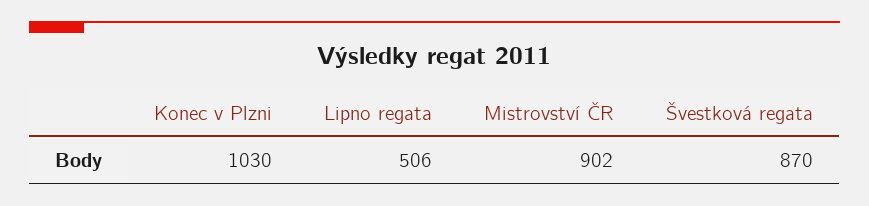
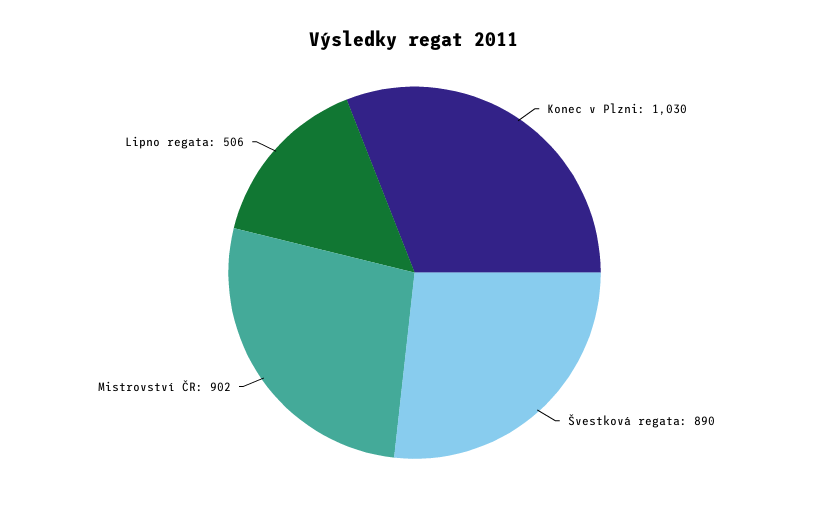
Švestková regata: 870 -> 890

